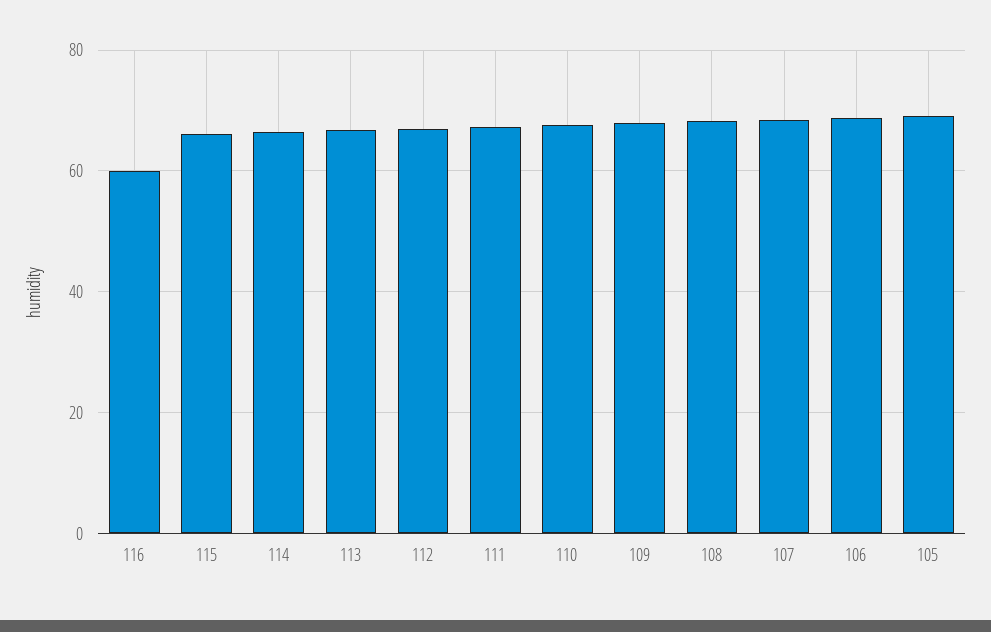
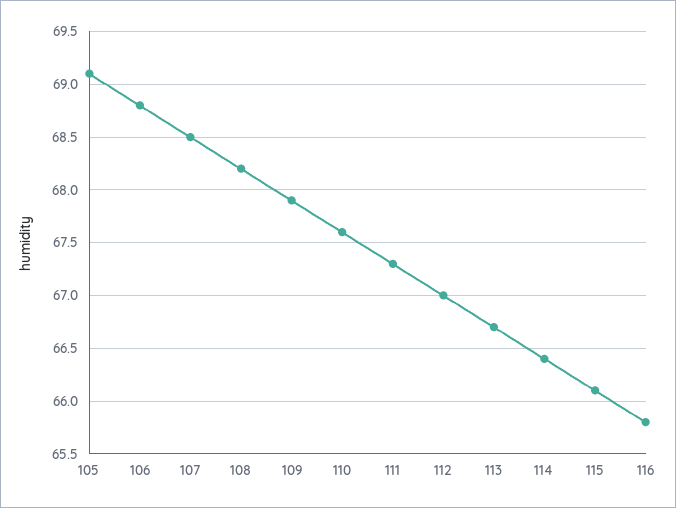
116: 60 -> 65.8

